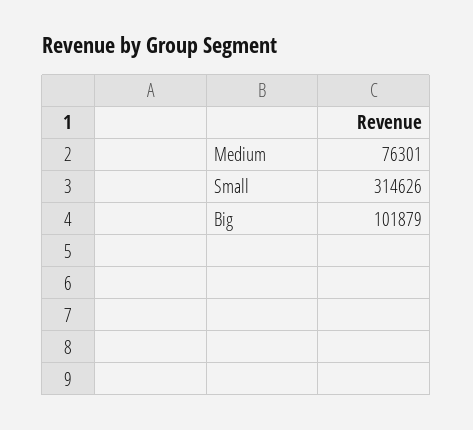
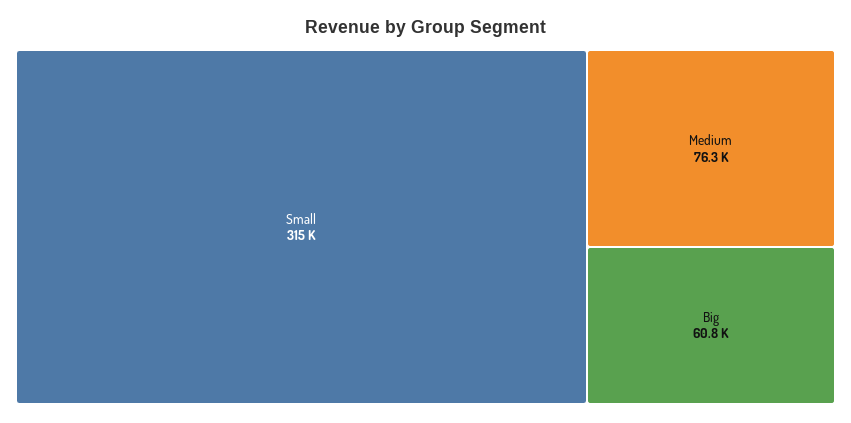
Big: 101879 -> 60800

